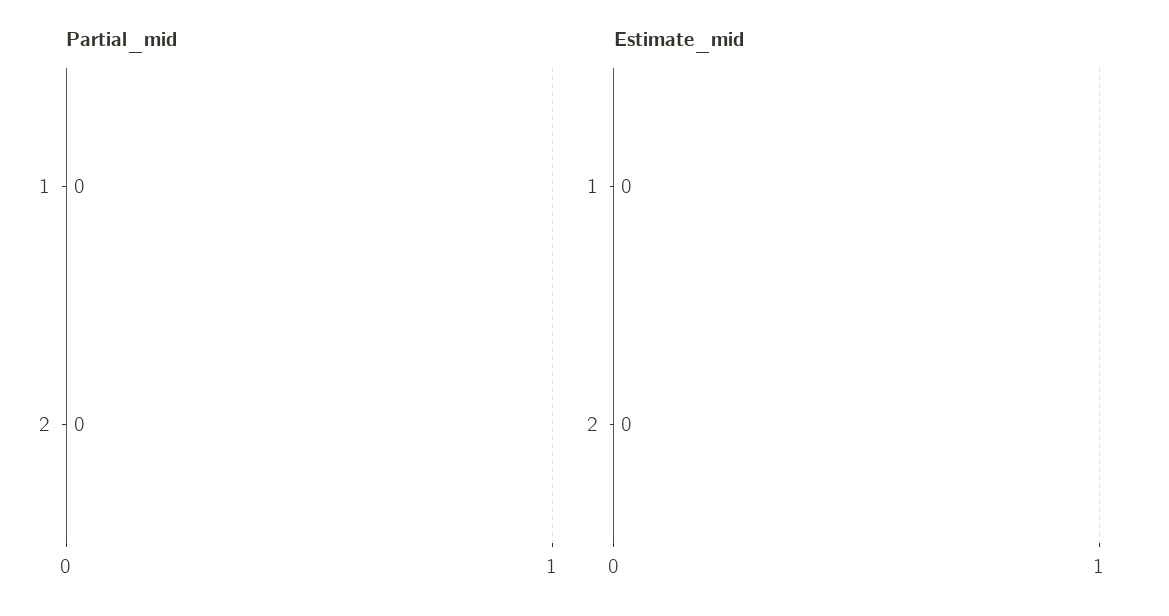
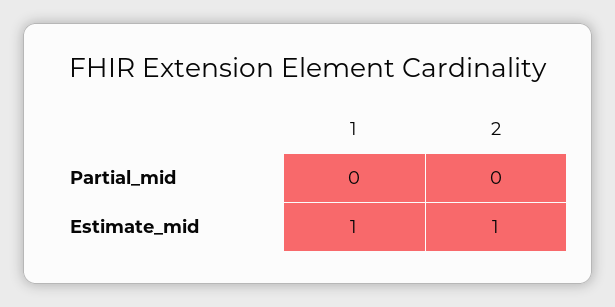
Estimate_mid, 1: 0 -> 1
Estimate_mid, 2: 0 -> 1

